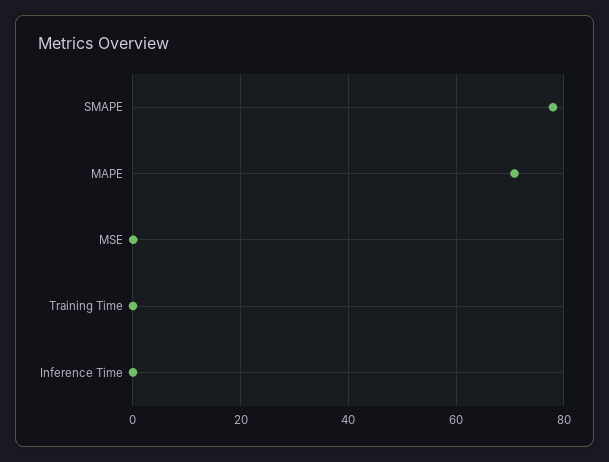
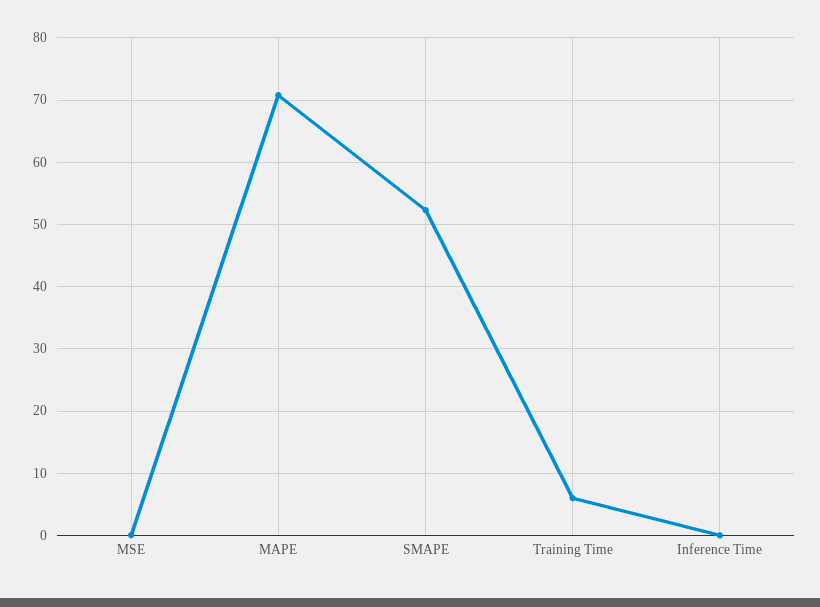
SMAPE: 78 -> 52
Training Time: 0 -> 6

